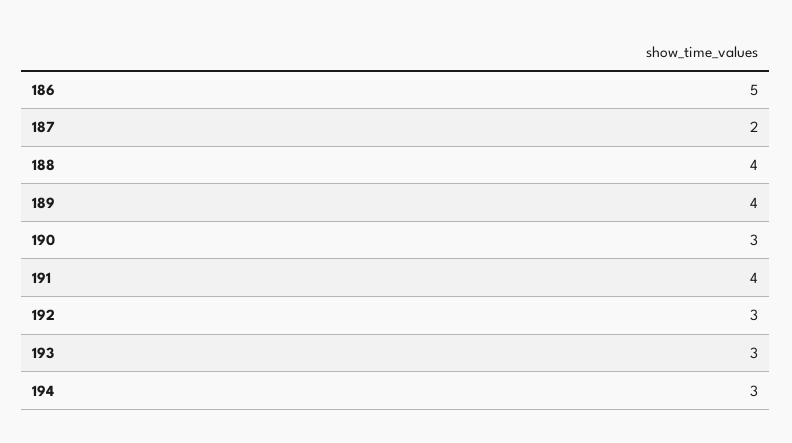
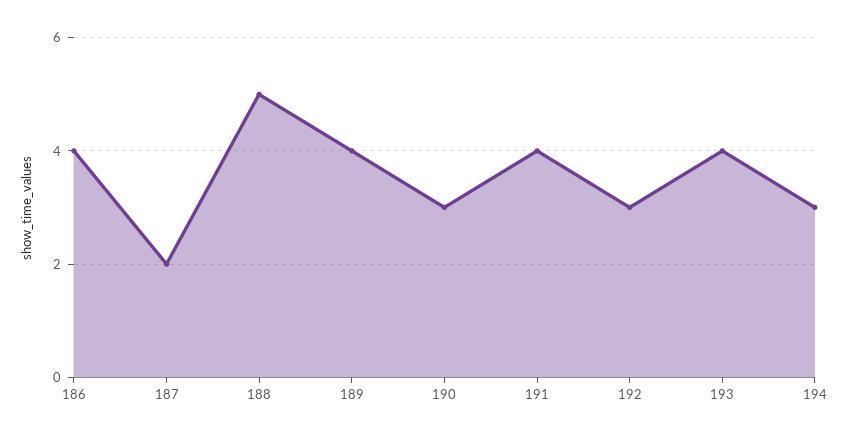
186: 5 -> 4
188: 4 -> 5
193: 3 -> 4

